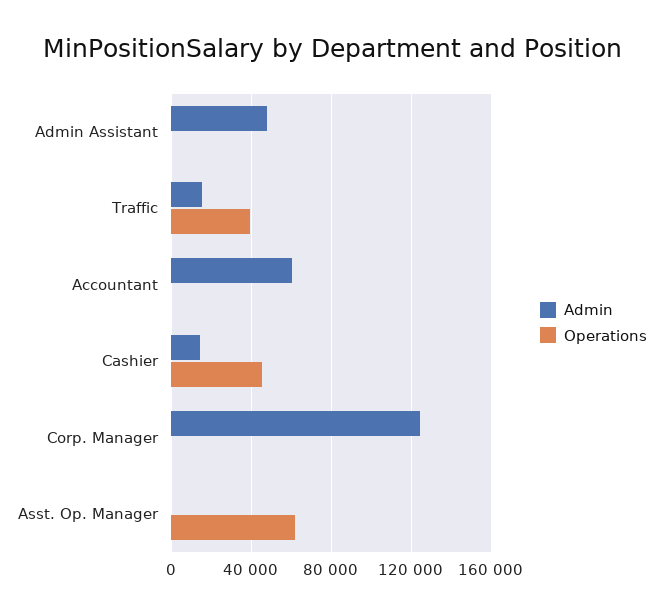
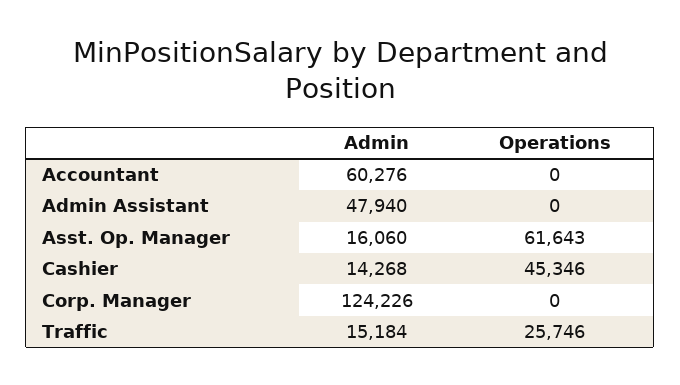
Operations, Traffic: 40000 -> 25746
Admin, Asst. Op. Manager: 0 -> 16060

